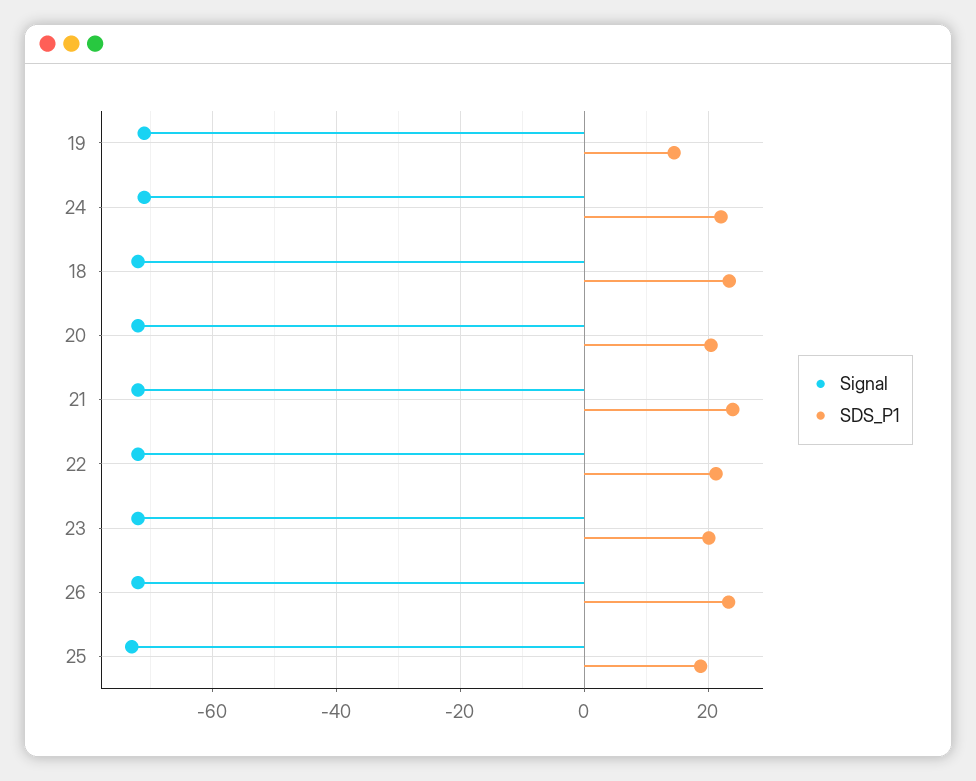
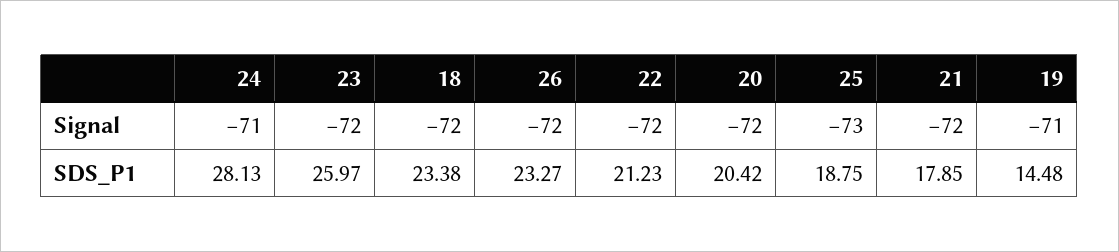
SDS_P1, 24: 22 -> 28.13
SDS_P1, 21: 24 -> 17.85
SDS_P1, 23: 20 -> 25.97

